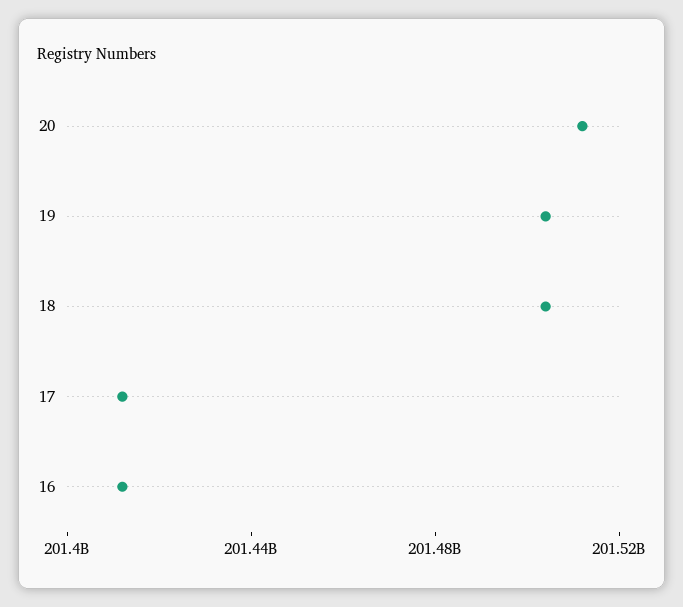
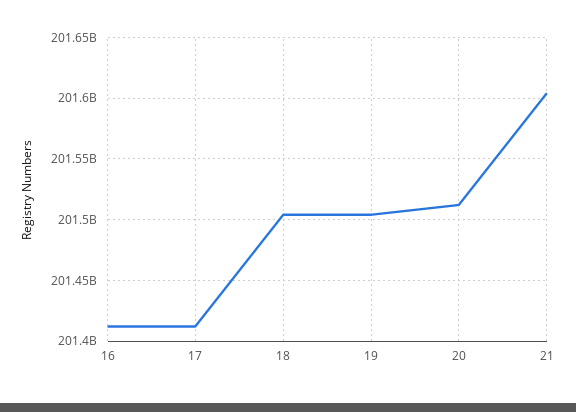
21: none -> 201605000000

